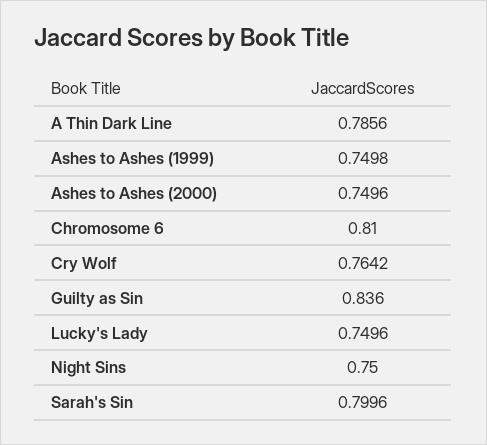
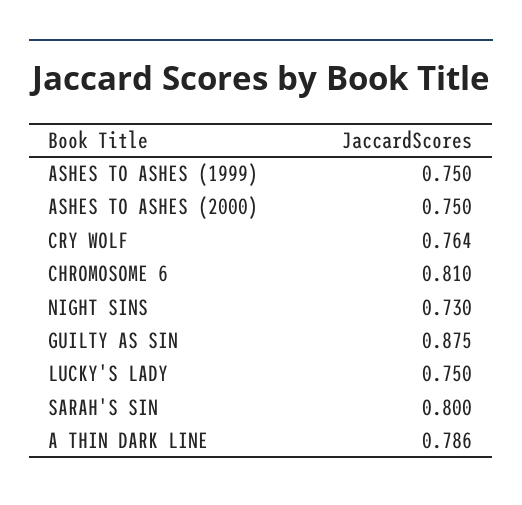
Guilty as Sin: 0.836 -> 0.875
Night Sins: 0.75 -> 0.73

